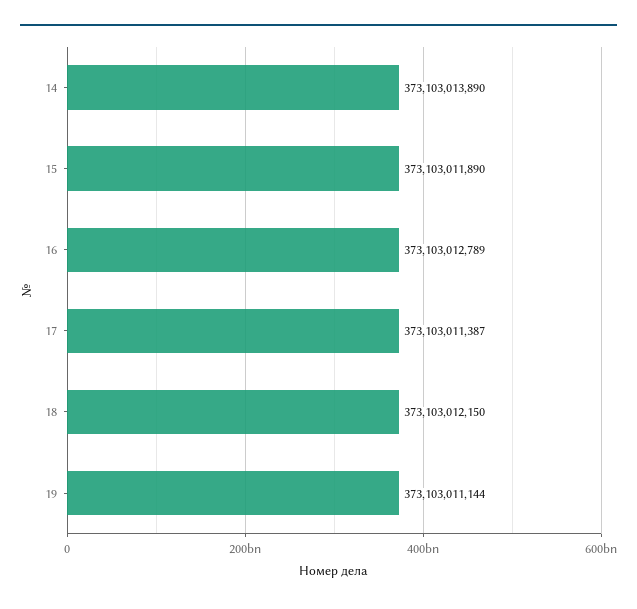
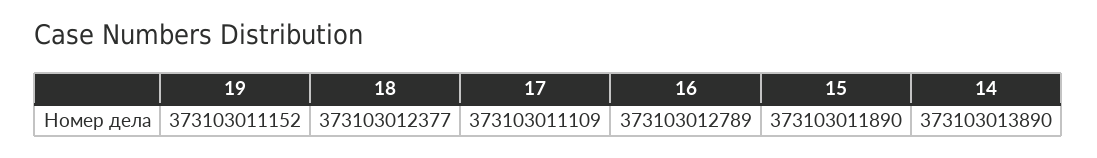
17: 373103011387 -> 373103011109
18: 373103012150 -> 373103012377
19: 373103011144 -> 373103011152

